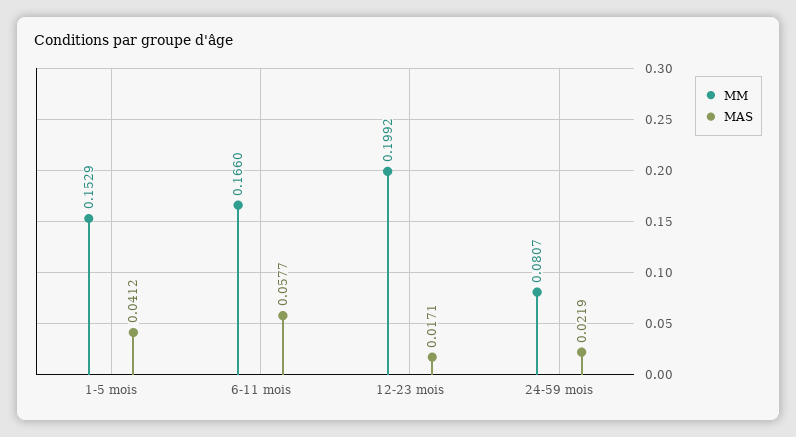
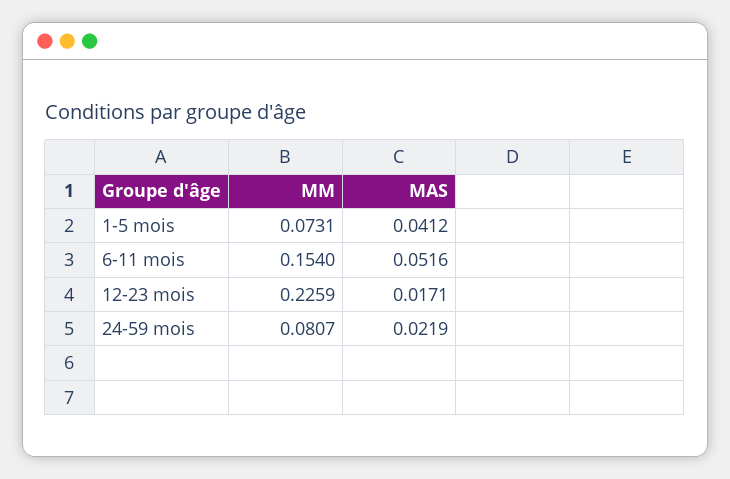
MM, 1-5 mois: 0.1529 -> 0.0731
MM, 6-11 mois: 0.166 -> 0.154
MAS, 6-11 mois: 0.0577 -> 0.0516
MM, 12-23 mois: 0.1992 -> 0.2259

